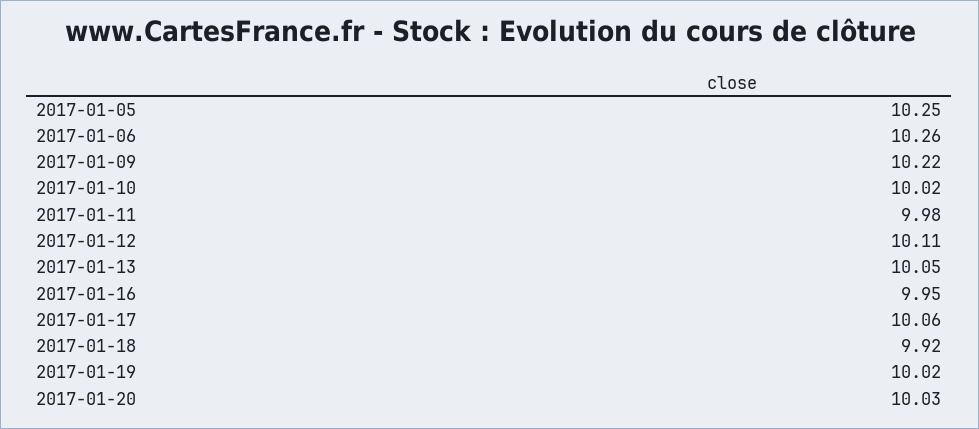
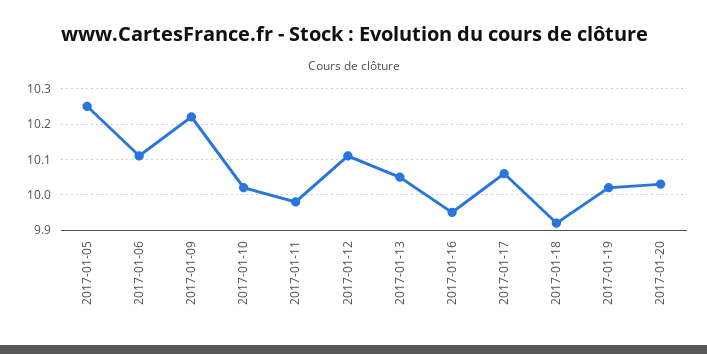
2017-01-06: 10.26 -> 10.1

